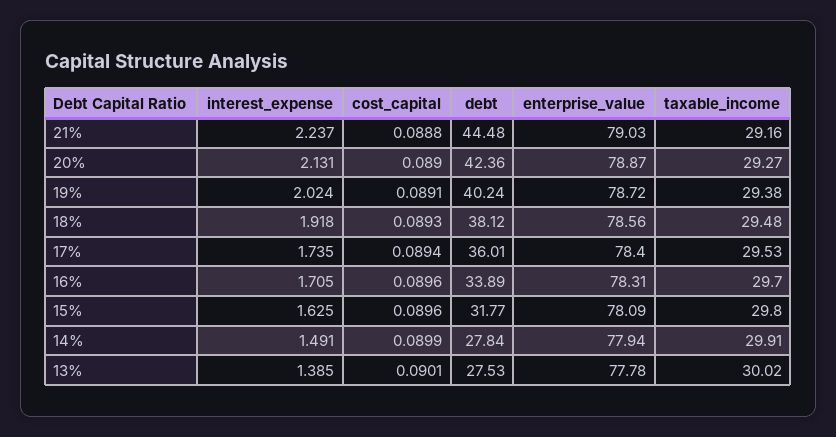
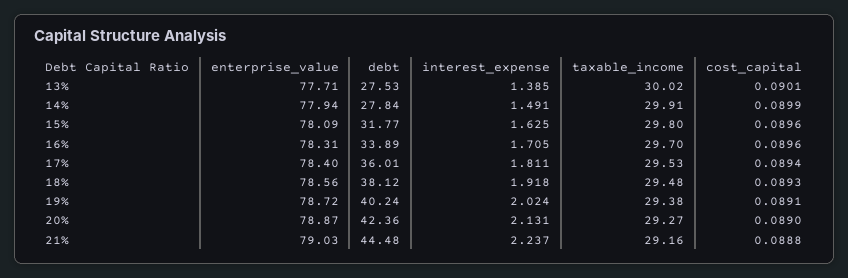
interest_expense, 17%: 1.735 -> 1.811
enterprise_value, 13%: 77.78 -> 77.71

